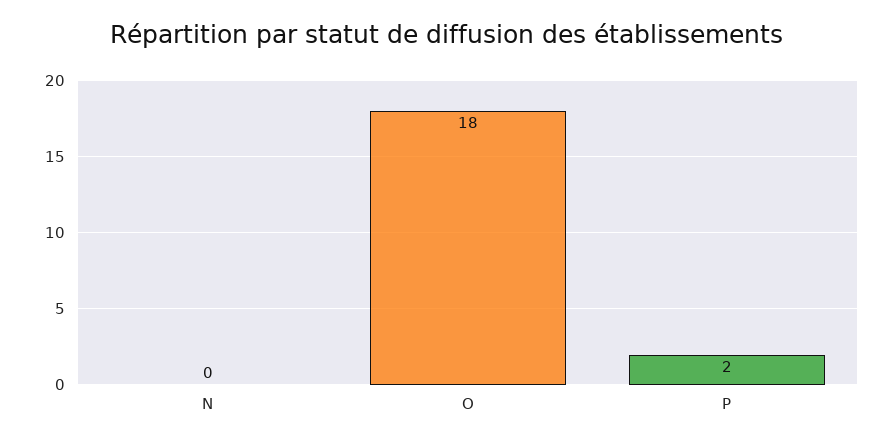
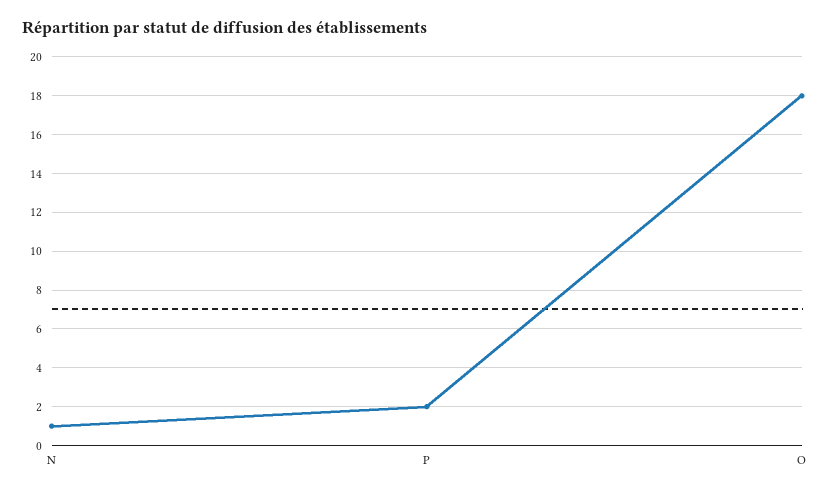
N: 0 -> 1

